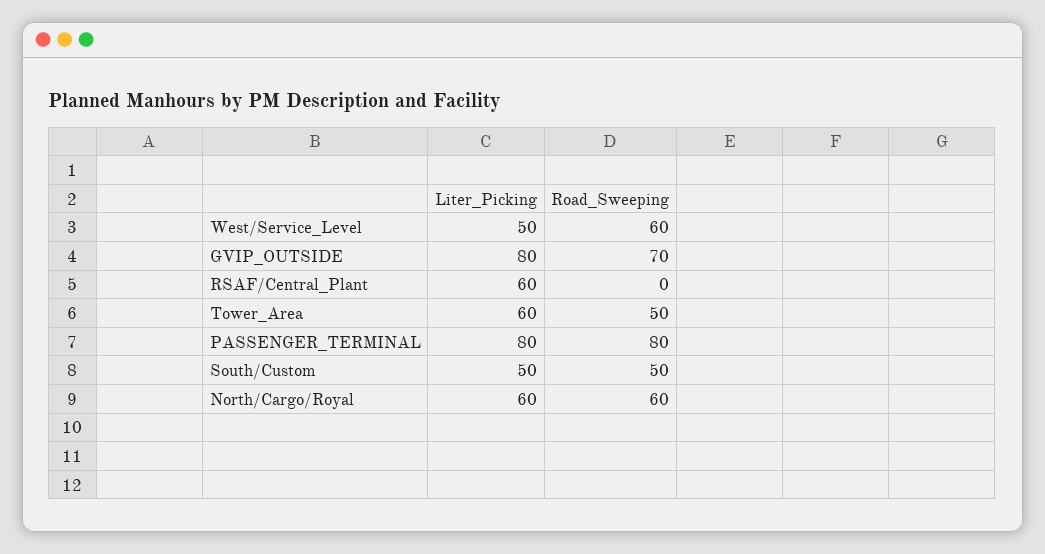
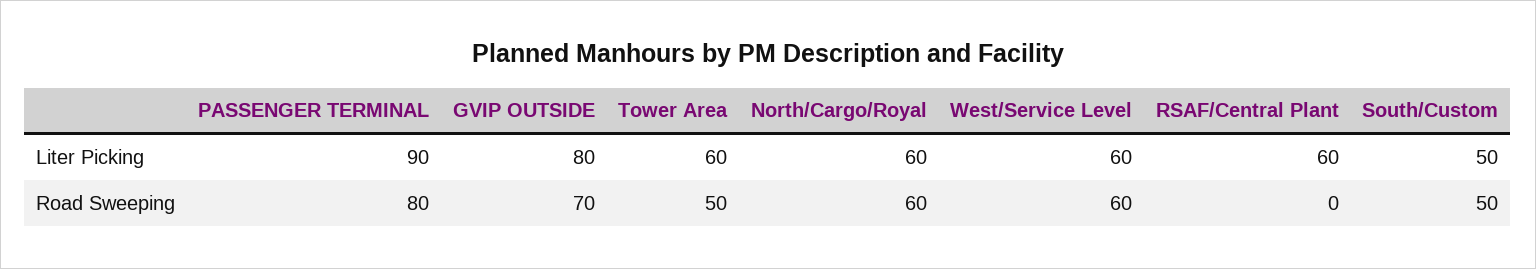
Liter_Picking, West/Service_Level: 50 -> 60
Liter_Picking, PASSENGER_TERMINAL: 80 -> 90

